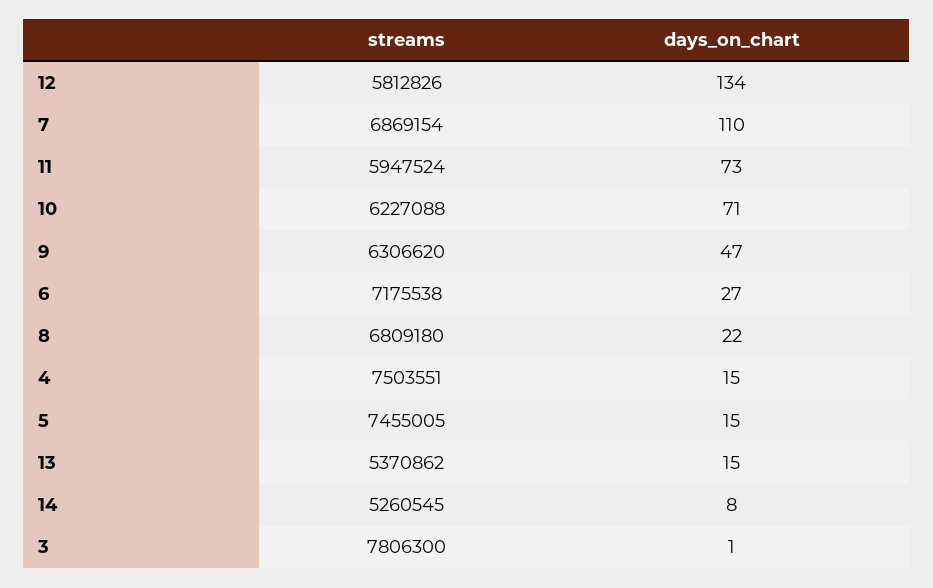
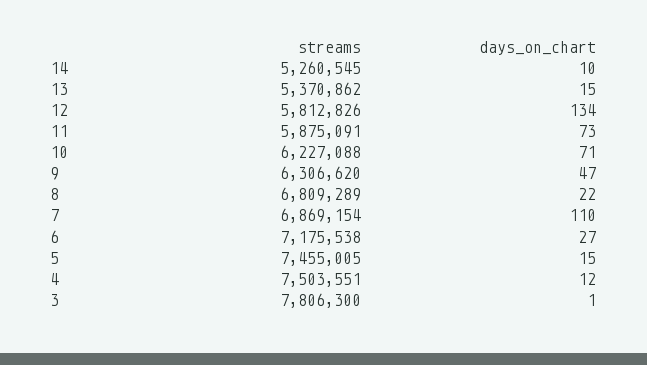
streams, 11: 5947524 -> 5875091
streams, 8: 6809180 -> 6809289
days_on_chart, 4: 15 -> 12
days_on_chart, 14: 8 -> 10

